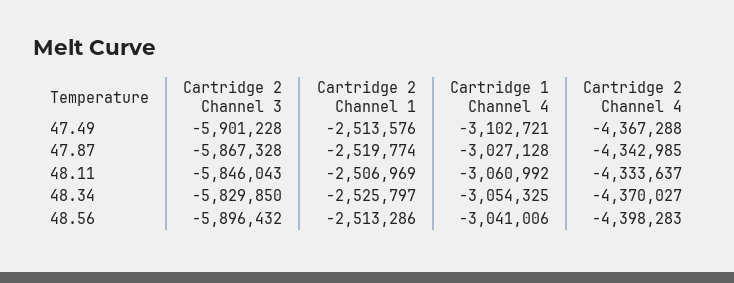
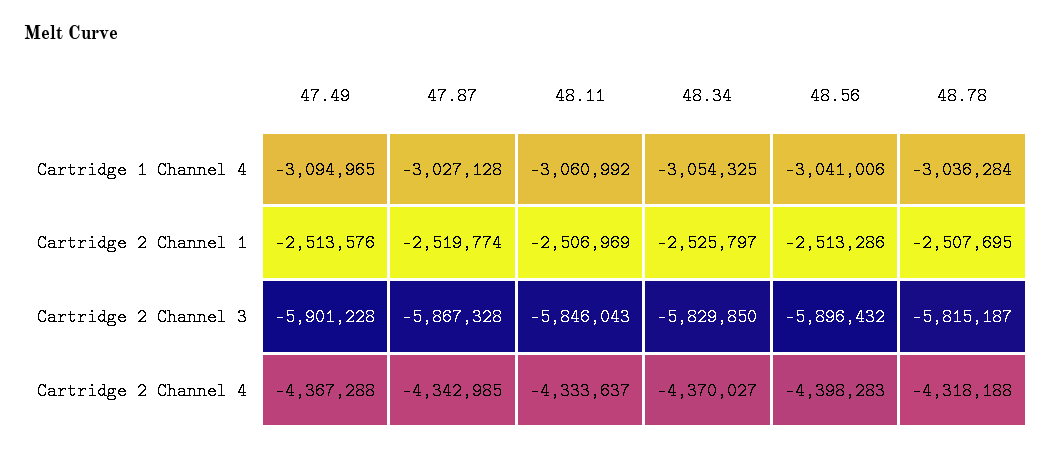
Cartridge 1 Channel 4, 47.49: -3102721 -> -3094965
Cartridge 1 Channel 4, 48.78: none -> -3036284
Cartridge 2 Channel 1, 48.78: none -> -2507695
Cartridge 2 Channel 3, 48.78: none -> -5815187
Cartridge 2 Channel 4, 48.78: none -> -4318188

